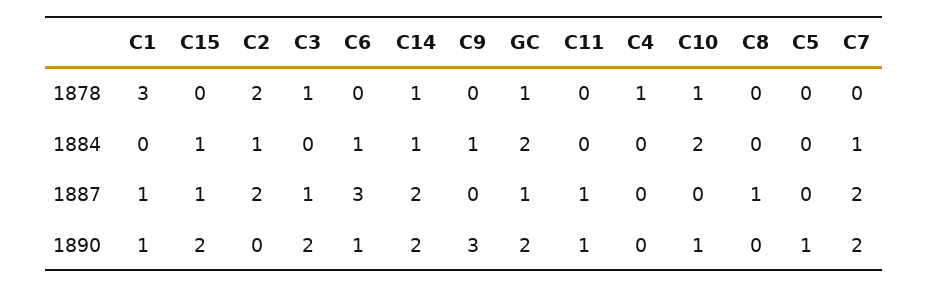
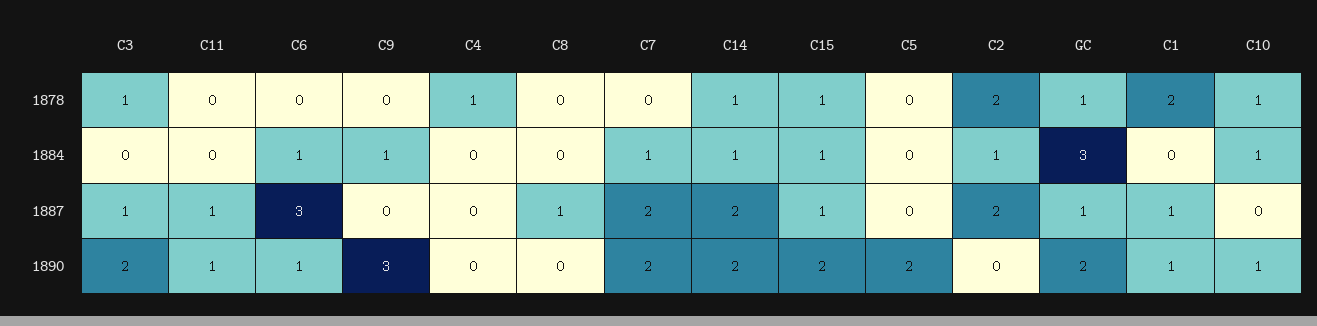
C1, 1878: 3 -> 2
C15, 1878: 0 -> 1
GC, 1884: 2 -> 3
C10, 1884: 2 -> 1
C5, 1890: 1 -> 2

